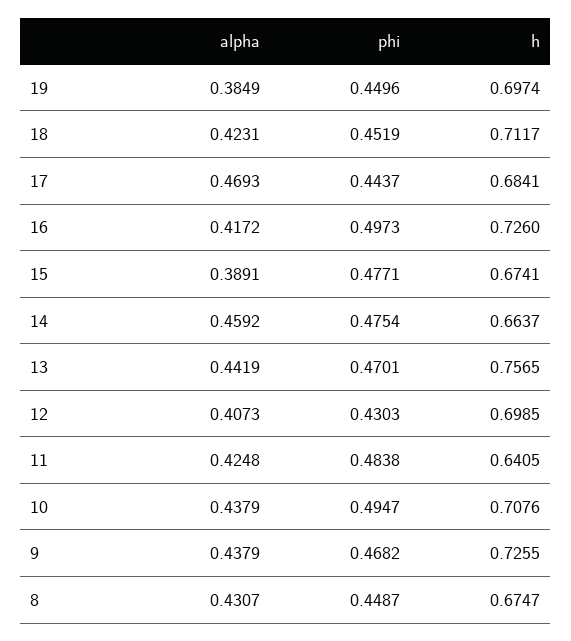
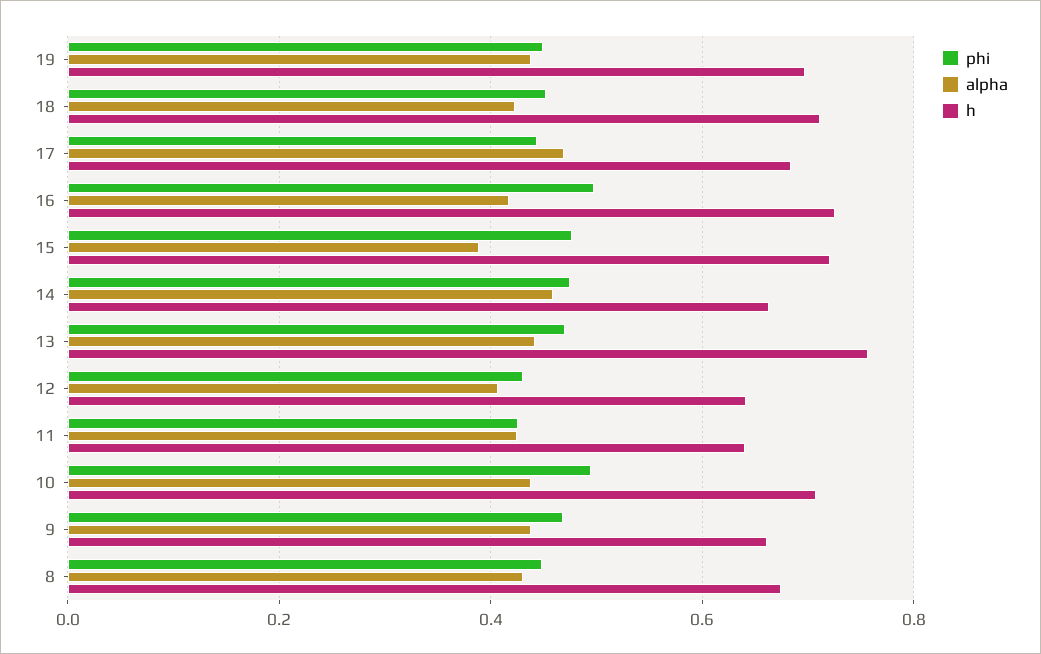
alpha, 19: 0.3849 -> 0.44
h, 15: 0.6741 -> 0.72
h, 12: 0.6985 -> 0.64
phi, 11: 0.4838 -> 0.42
h, 9: 0.7255 -> 0.66

